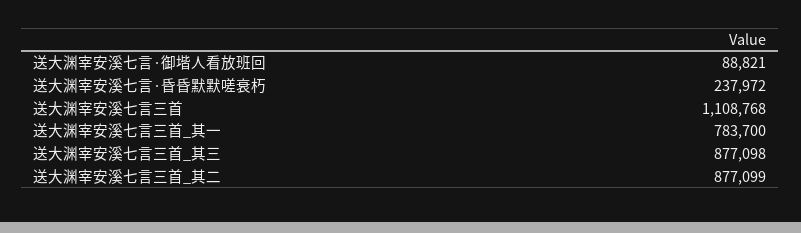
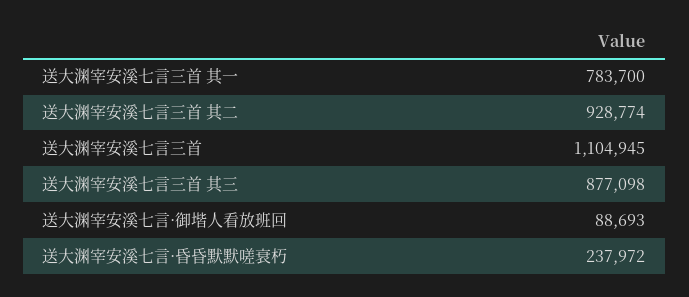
送大渊宰安溪七言·御堦人看放班回: 88821 -> 88693
送大渊宰安溪七言三首: 1108768 -> 1104945
送大渊宰安溪七言三首_其二: 877099 -> 928774

